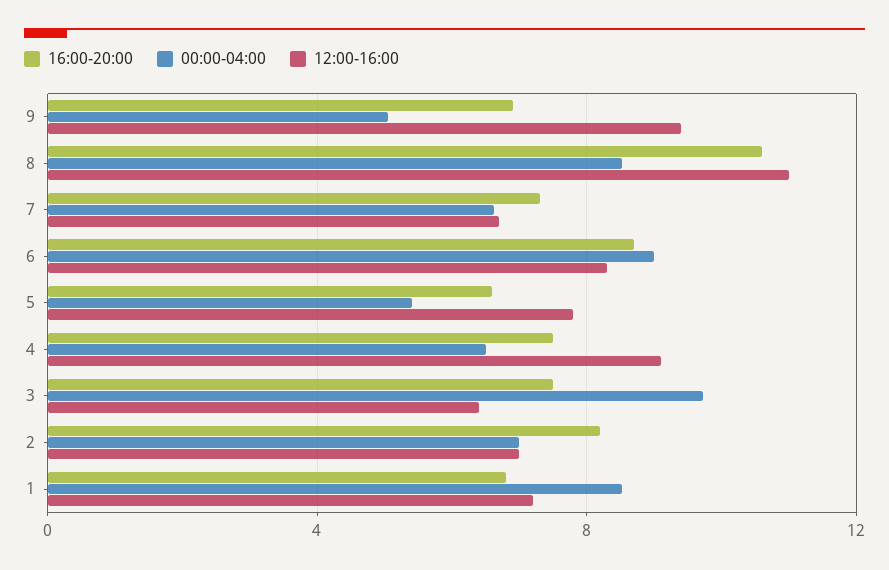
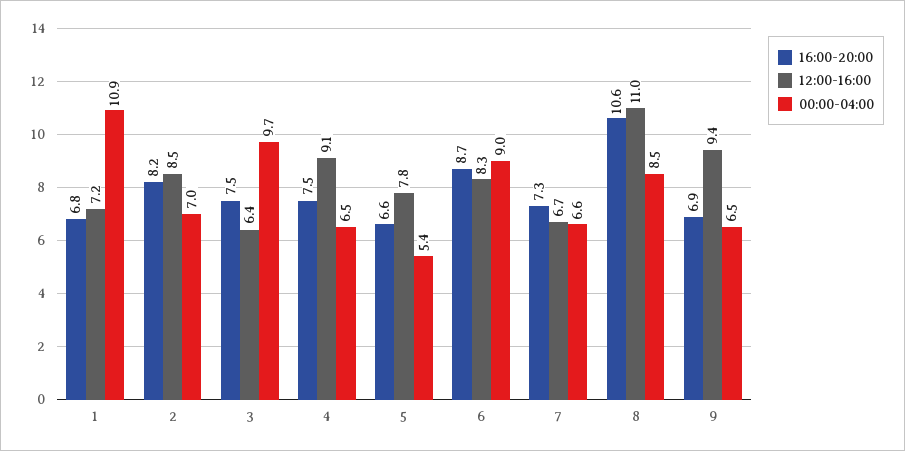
00:00-04:00, 9: 5 -> 6.5
12:00-16:00, 2: 7 -> 8.5
00:00-04:00, 1: 8.5 -> 10.9

